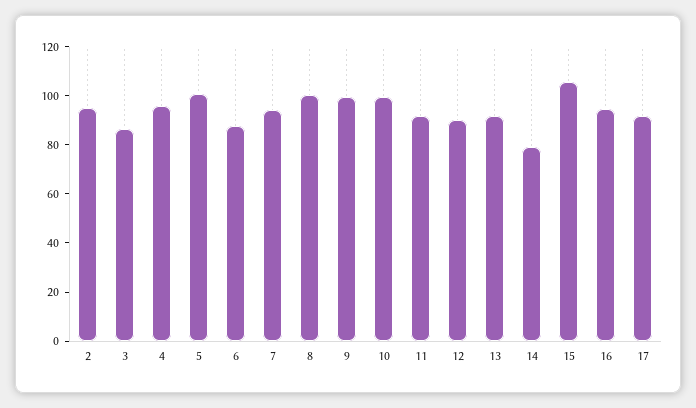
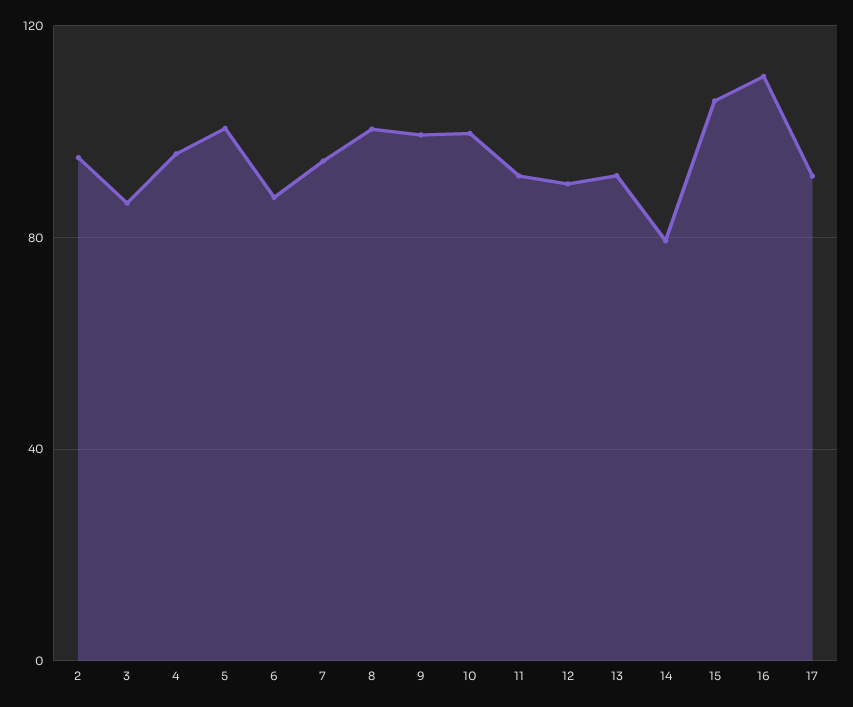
16: 95 -> 110

